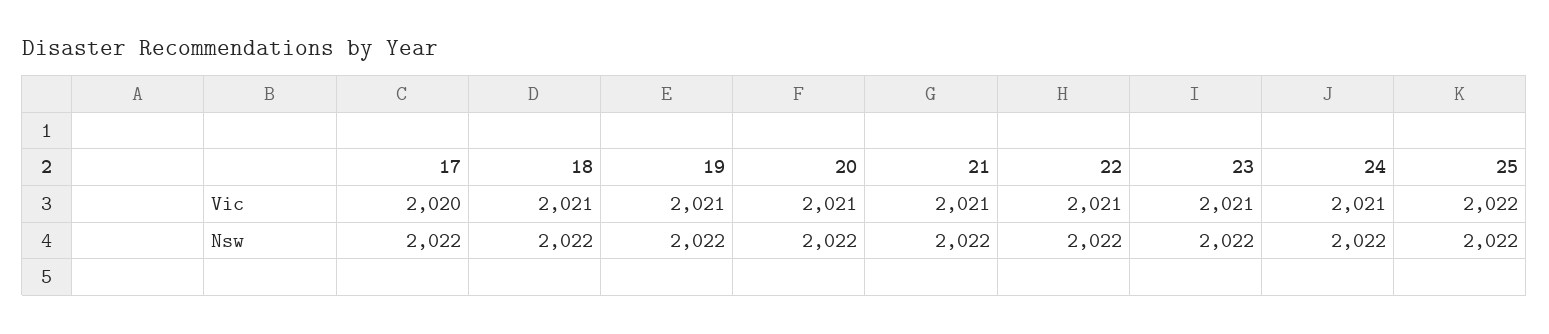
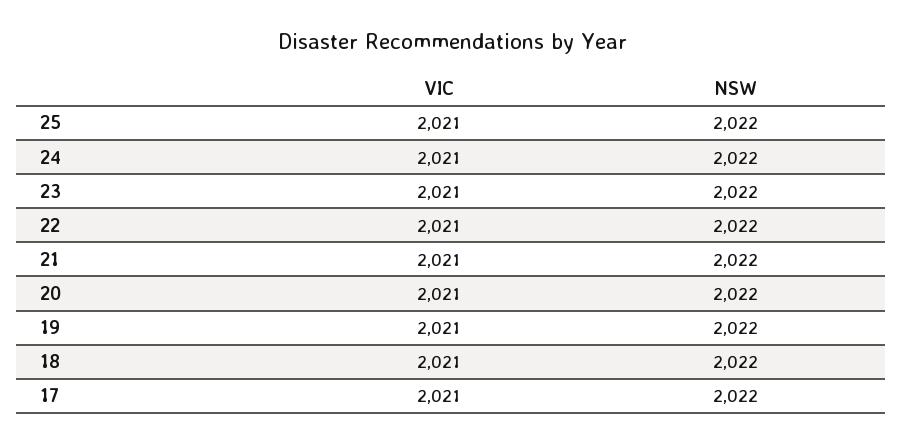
17, Vic: 2020 -> 2021
25, Vic: 2022 -> 2021

